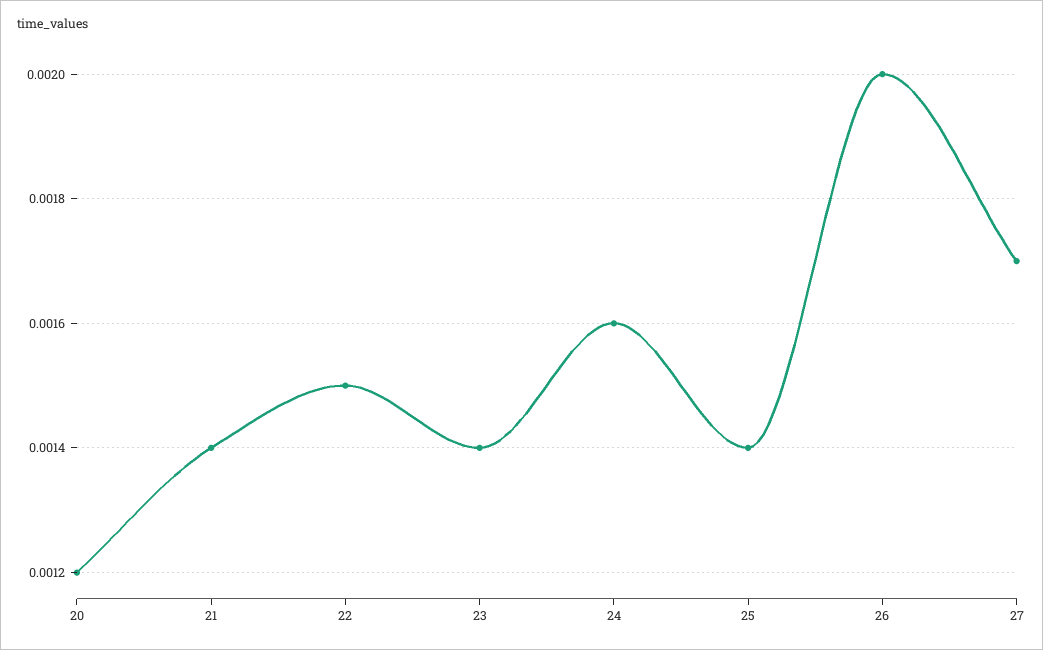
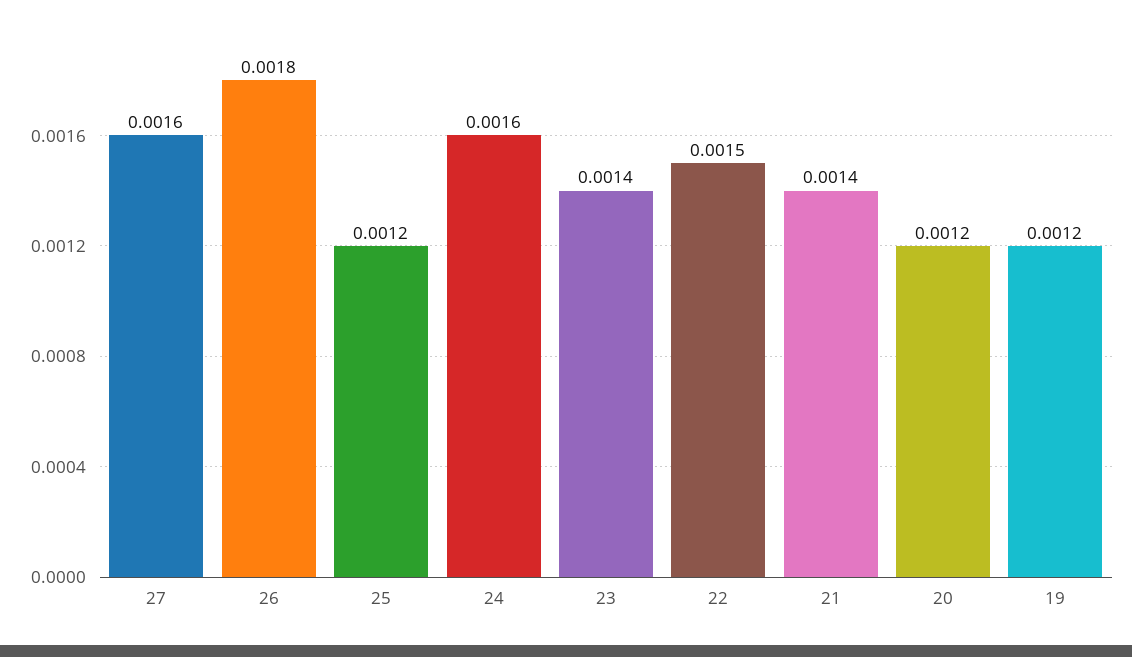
25: 0.0014 -> 0.0012
26: 0.002 -> 0.0018
27: 0.0017 -> 0.0016
19: none -> 0.0012

